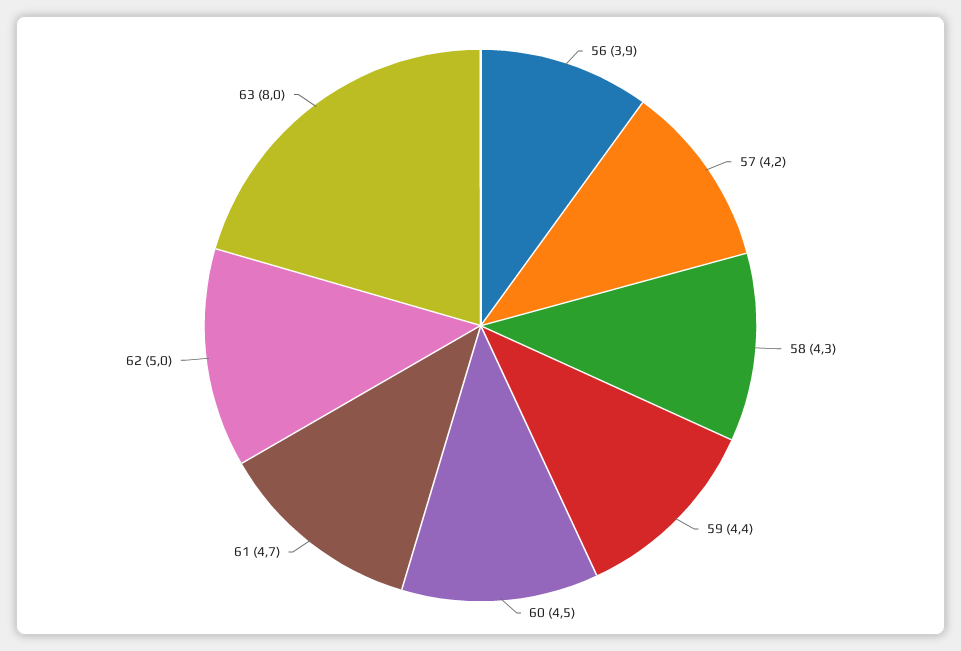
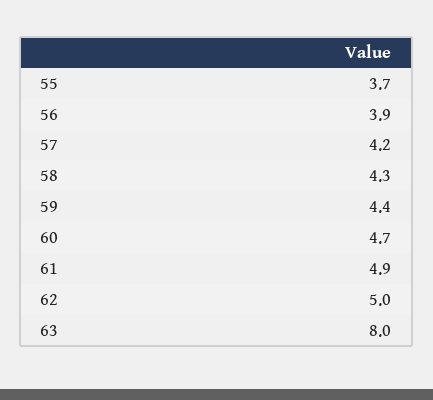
60: 4.5 -> 4.7
61: 4.7 -> 4.9
55: none -> 3.7

